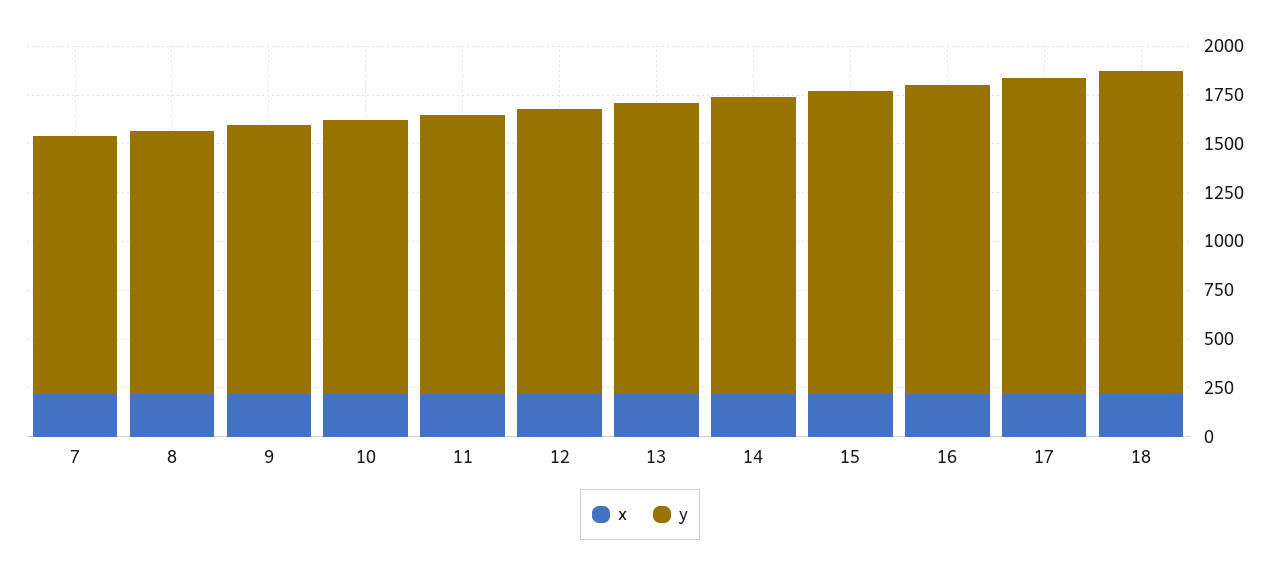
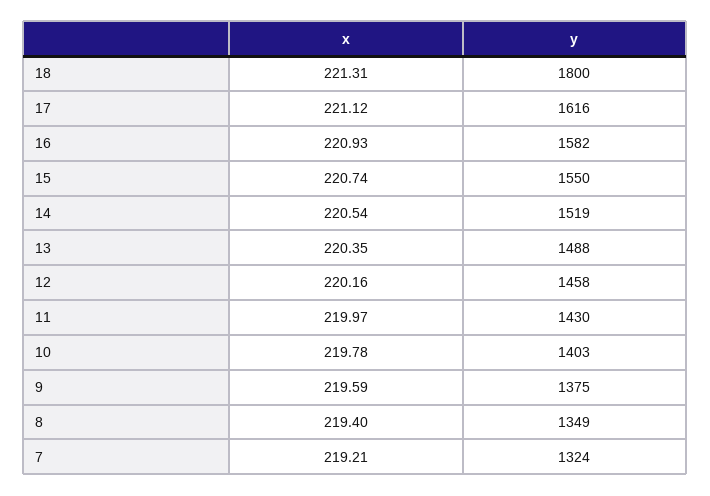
y, 18: 1650 -> 1800

